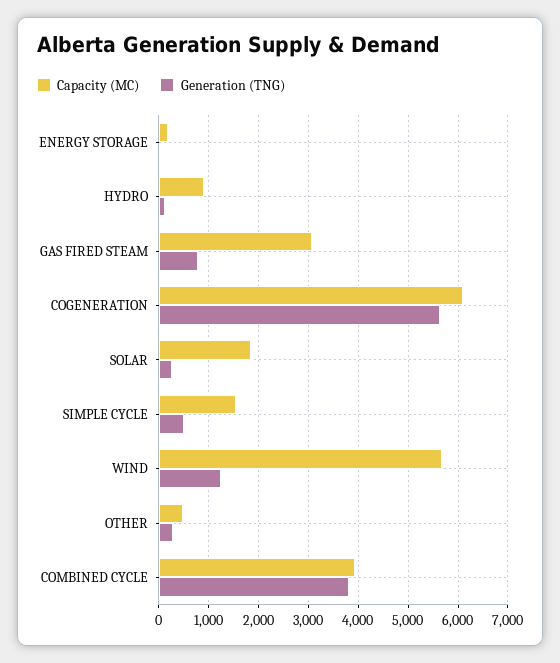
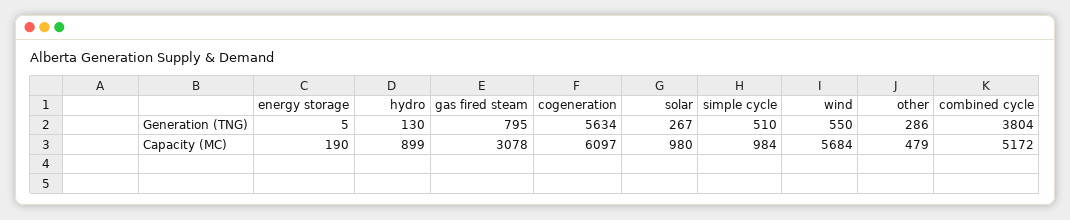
Capacity (MC), SOLAR: 1800 -> 980
Capacity (MC), SIMPLE CYCLE: 1600 -> 984
Generation (TNG), WIND: 1200 -> 550
Capacity (MC), COMBINED CYCLE: 4000 -> 5172

